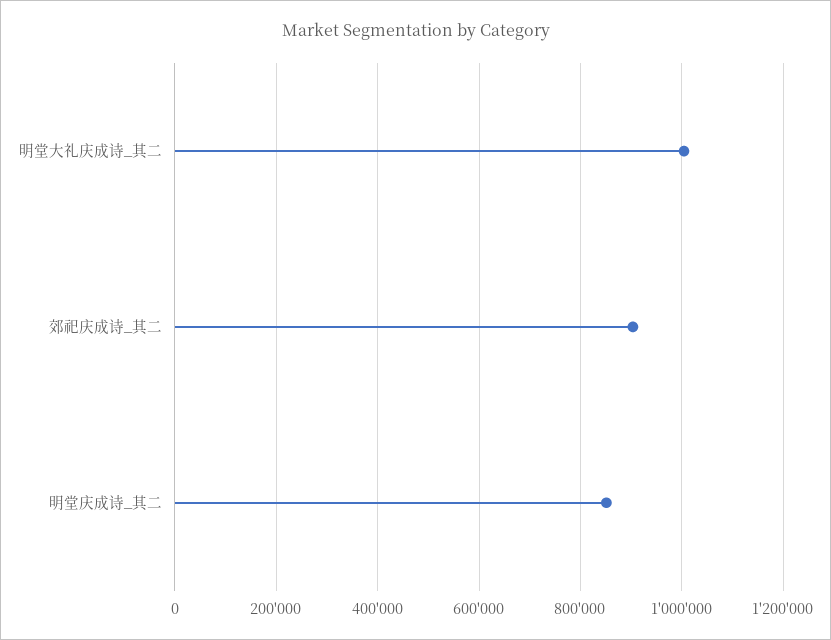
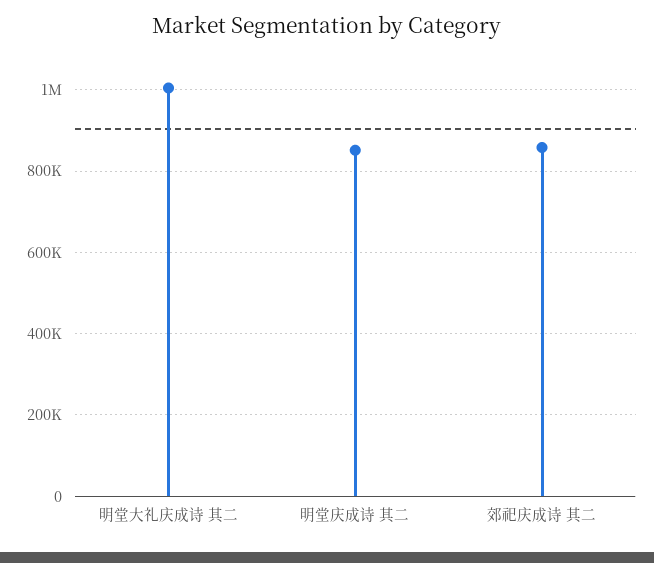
郊祀庆成诗_其二: 900000 -> 860000

